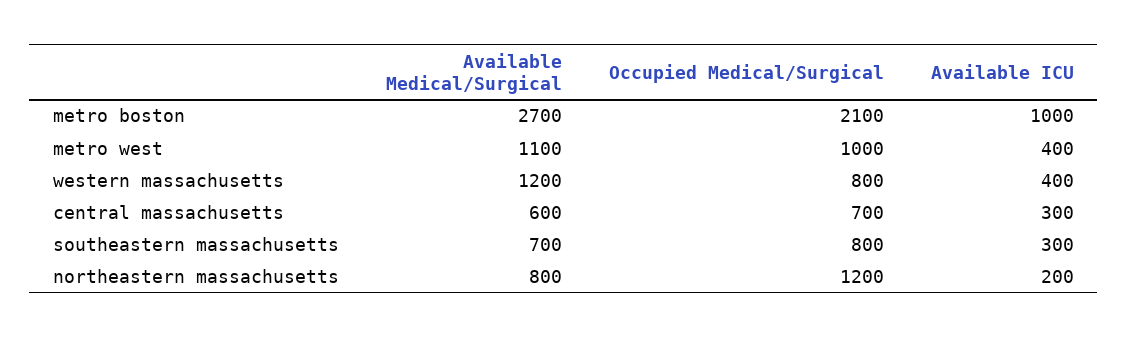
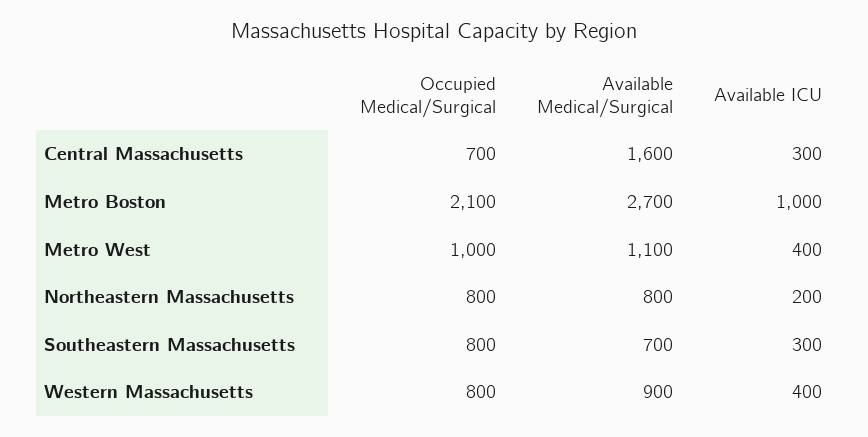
Available Medical/Surgical, western massachusetts: 1200 -> 900
Available Medical/Surgical, central massachusetts: 600 -> 1600
Occupied Medical/Surgical, northeastern massachusetts: 1200 -> 800

